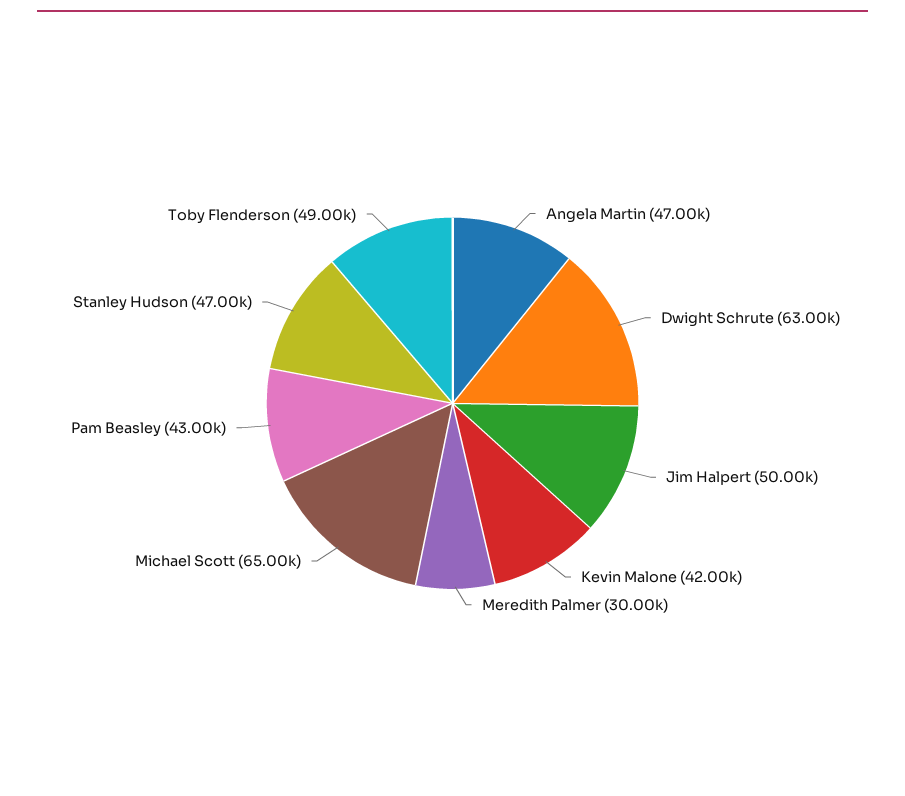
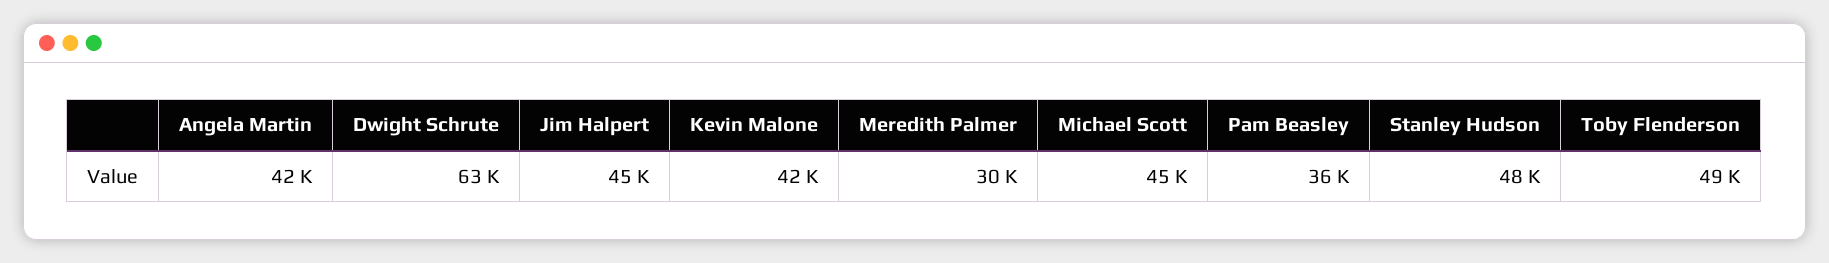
Angela Martin: 47000 -> 42000
Jim Halpert: 50000 -> 45000
Michael Scott: 65000 -> 45000
Pam Beasley: 43000 -> 36000
Stanley Hudson: 47000 -> 48000

